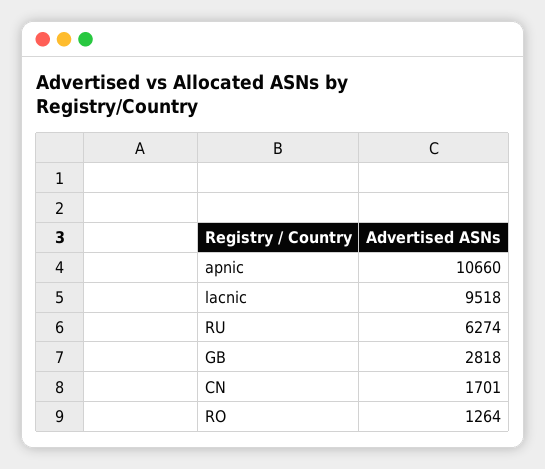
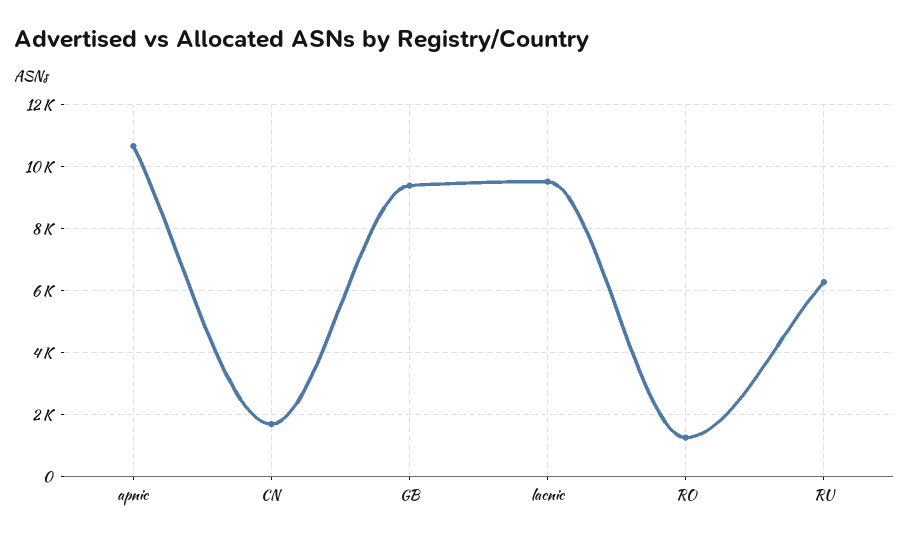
GB: 2818 -> 9400

